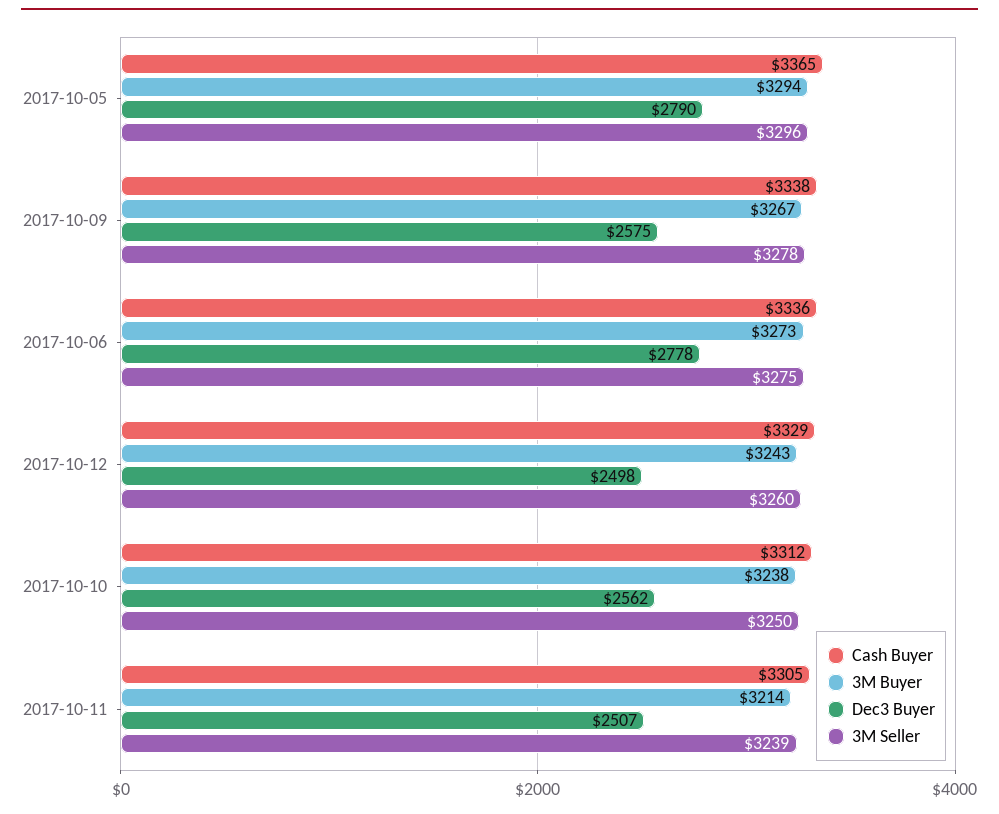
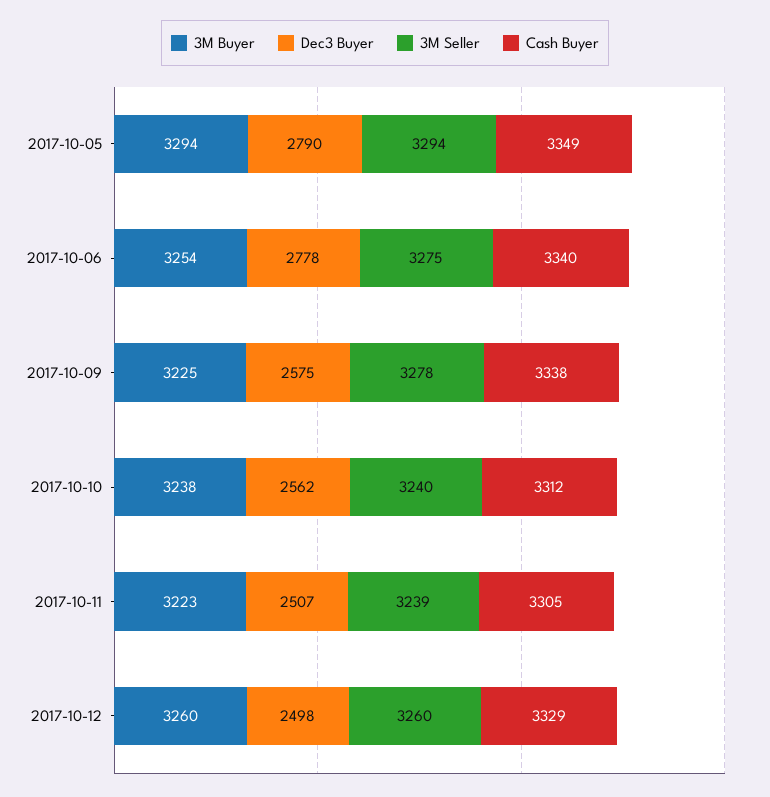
Cash Buyer, 2017-10-05: 3365 -> 3349
3M Seller, 2017-10-05: 3296 -> 3294
3M Buyer, 2017-10-09: 3267 -> 3225
Cash Buyer, 2017-10-06: 3336 -> 3340
3M Buyer, 2017-10-06: 3273 -> 3254
3M Buyer, 2017-10-12: 3243 -> 3260
3M Seller, 2017-10-10: 3250 -> 3240
3M Buyer, 2017-10-11: 3214 -> 3223

